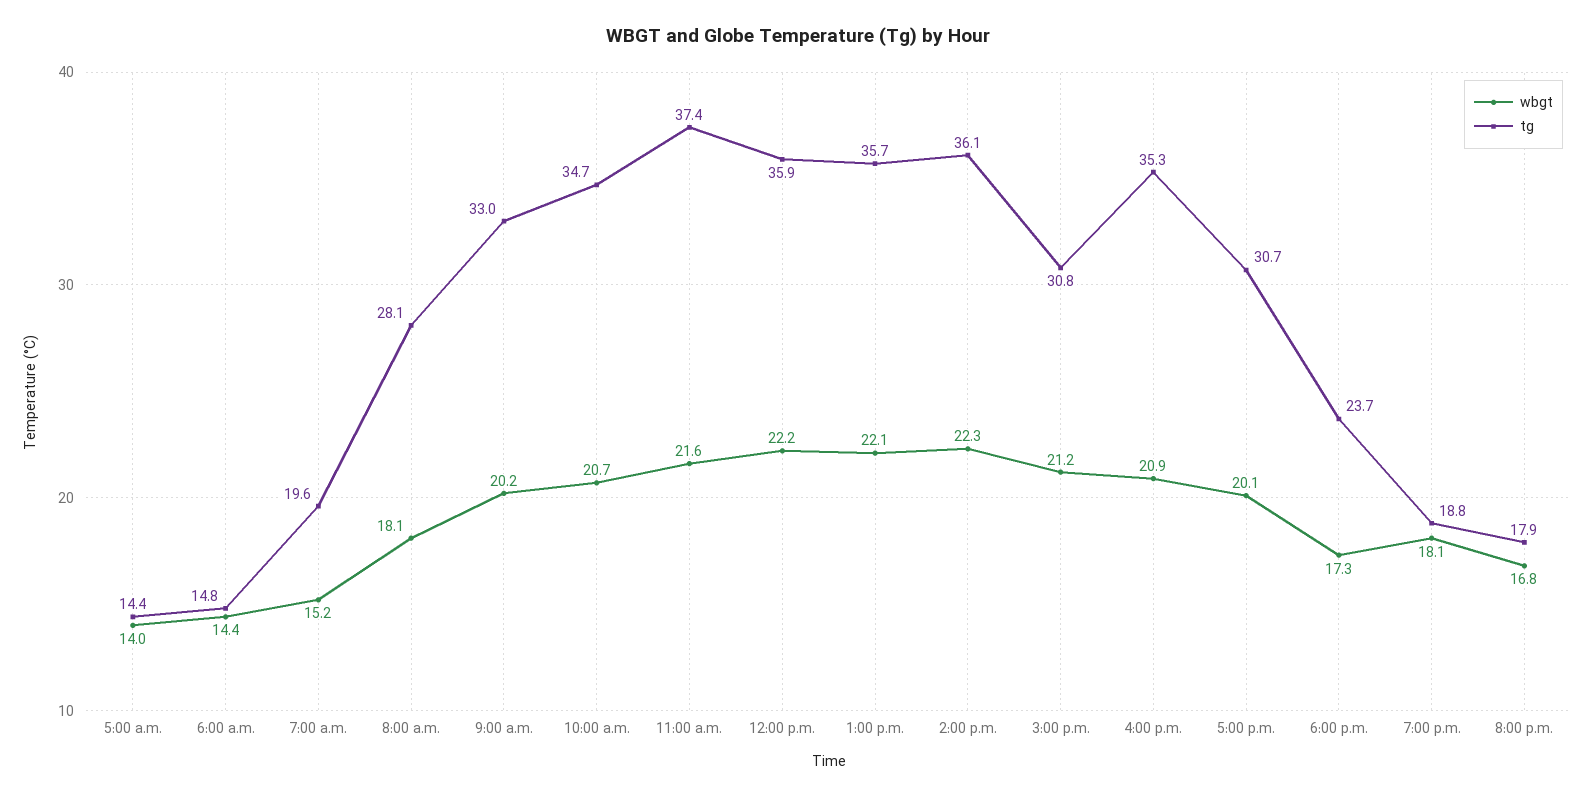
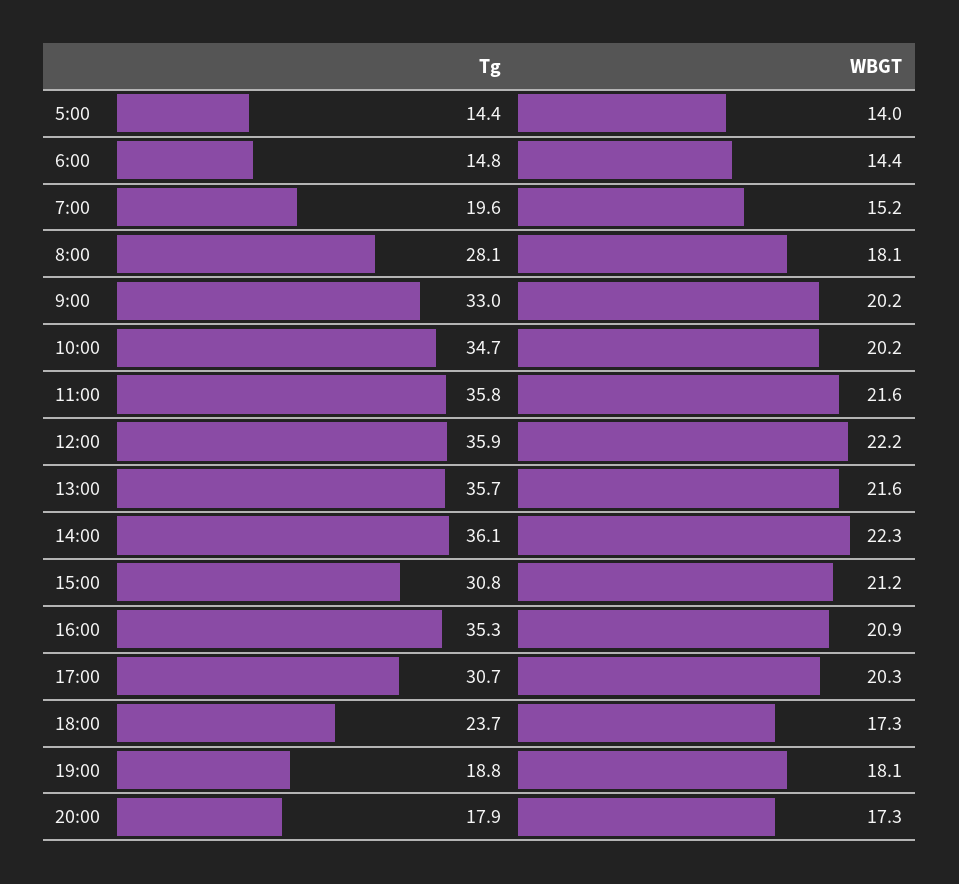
wbgt, 10:00 a.m.: 20.7 -> 20.2
tg, 11:00 a.m.: 37.4 -> 35.8
wbgt, 1:00 p.m.: 22.1 -> 21.6
wbgt, 5:00 p.m.: 20.1 -> 20.3
wbgt, 8:00 p.m.: 16.8 -> 17.3

